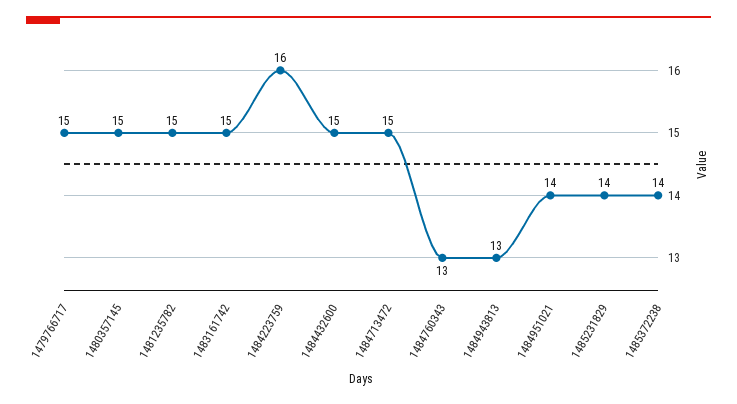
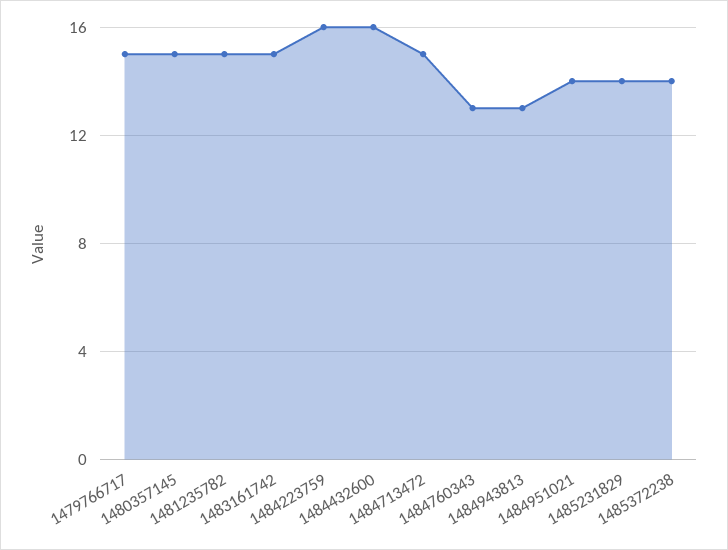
1484432600: 15 -> 16

